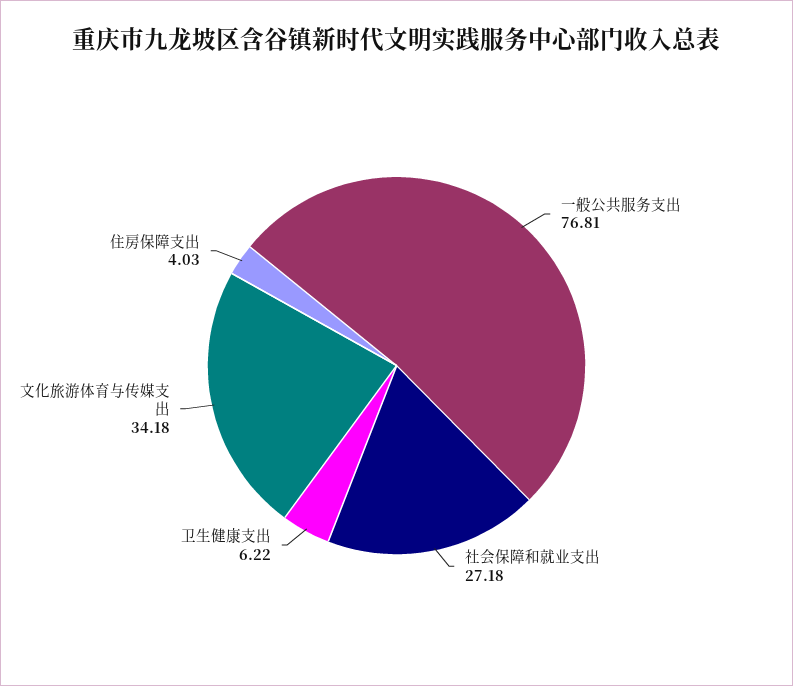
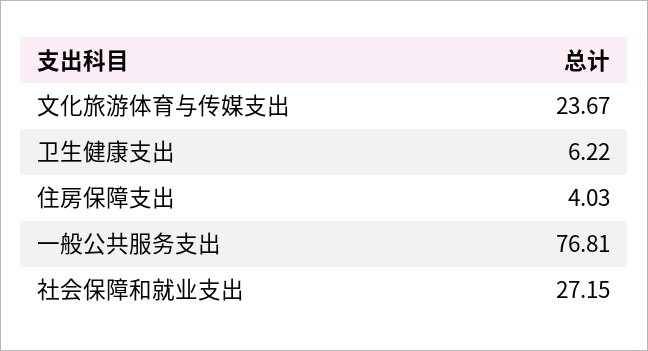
社会保障和就业支出: 27.18 -> 27.15
文化旅游体育与传媒支出: 34.18 -> 23.67

